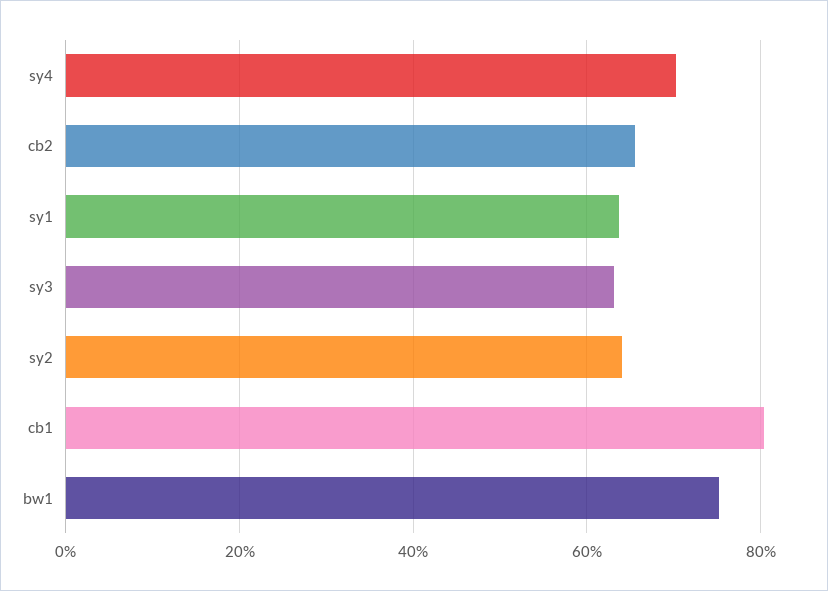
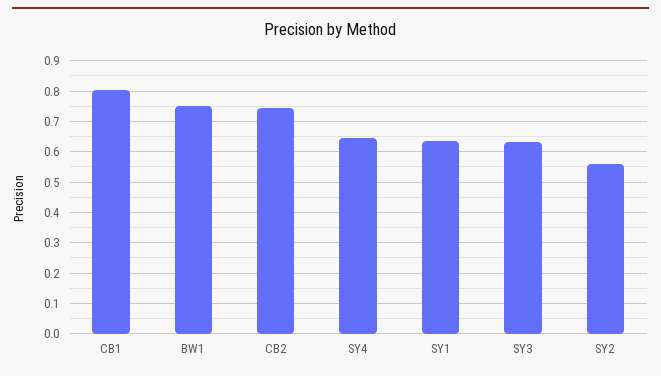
sy4: 0.7 -> 0.64
cb2: 0.66 -> 0.74
sy2: 0.64 -> 0.56

